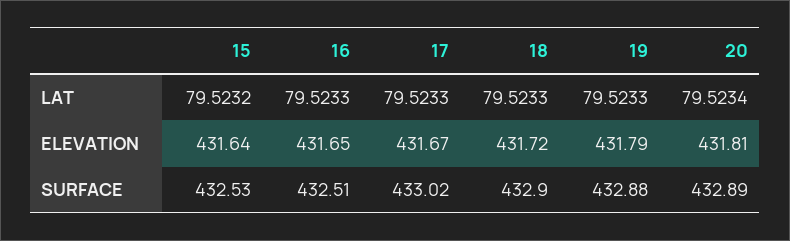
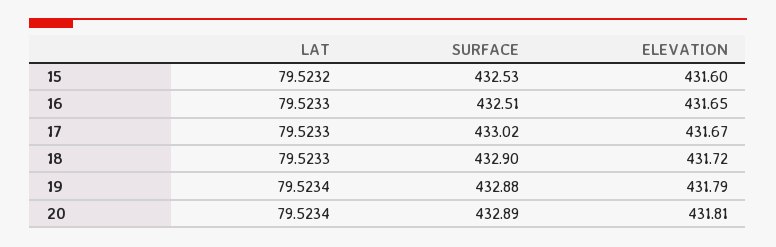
19, LAT: 79.5233 -> 79.5234
15, ELEVATION: 431.64 -> 431.6

